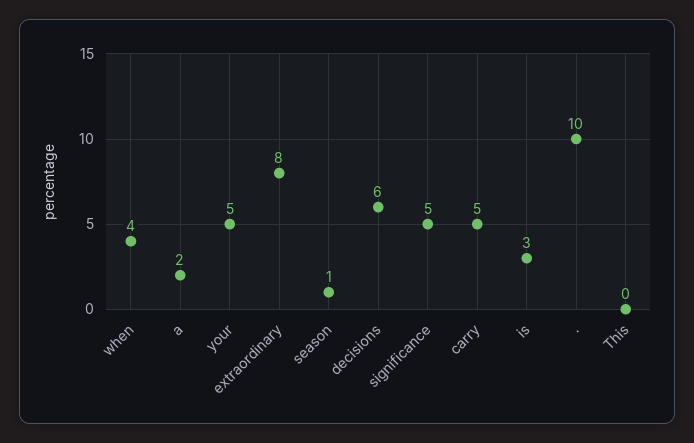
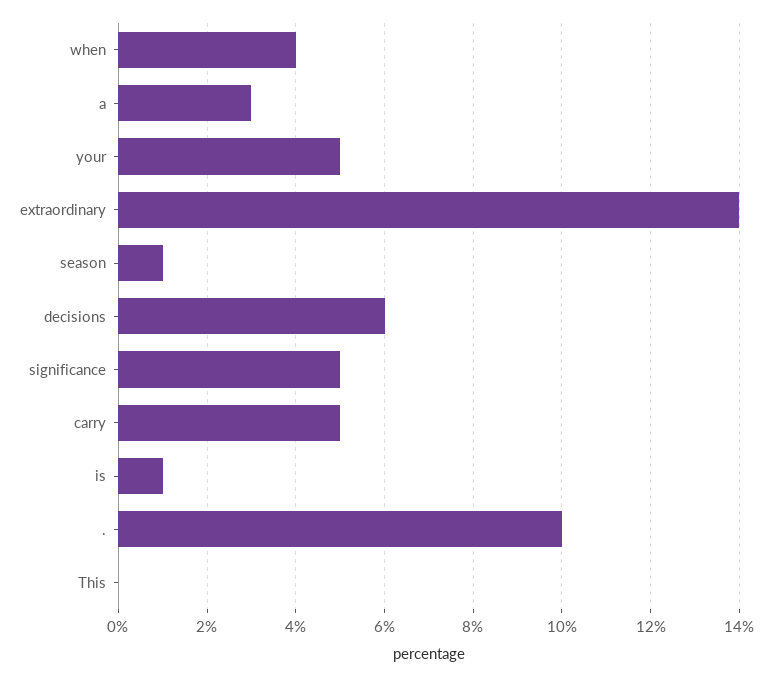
a: 2 -> 3
extraordinary: 8 -> 14
is: 3 -> 1

